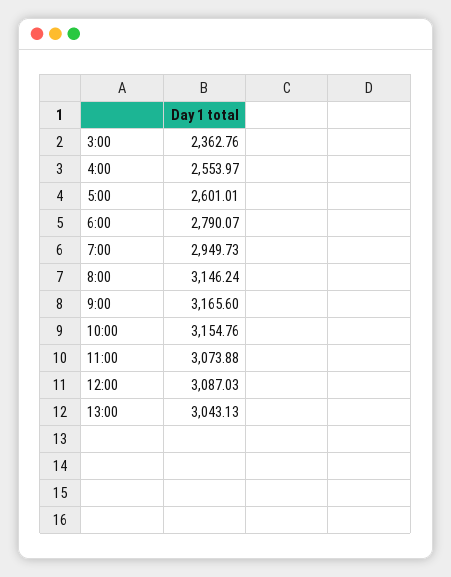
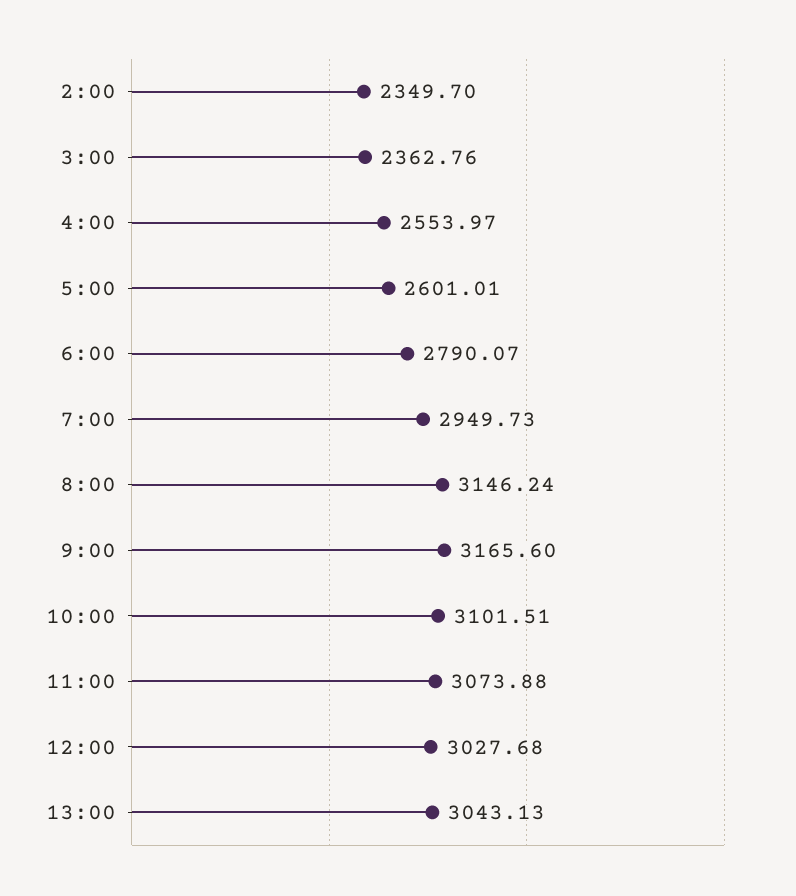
10:00: 3154.76 -> 3101.51
12:00: 3087.03 -> 3027.68
2:00: none -> 2349.7

